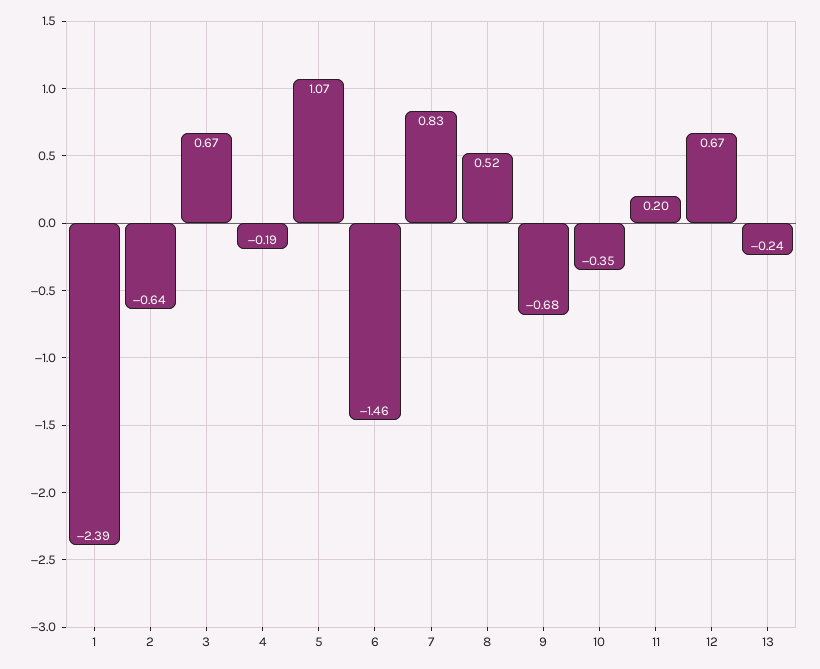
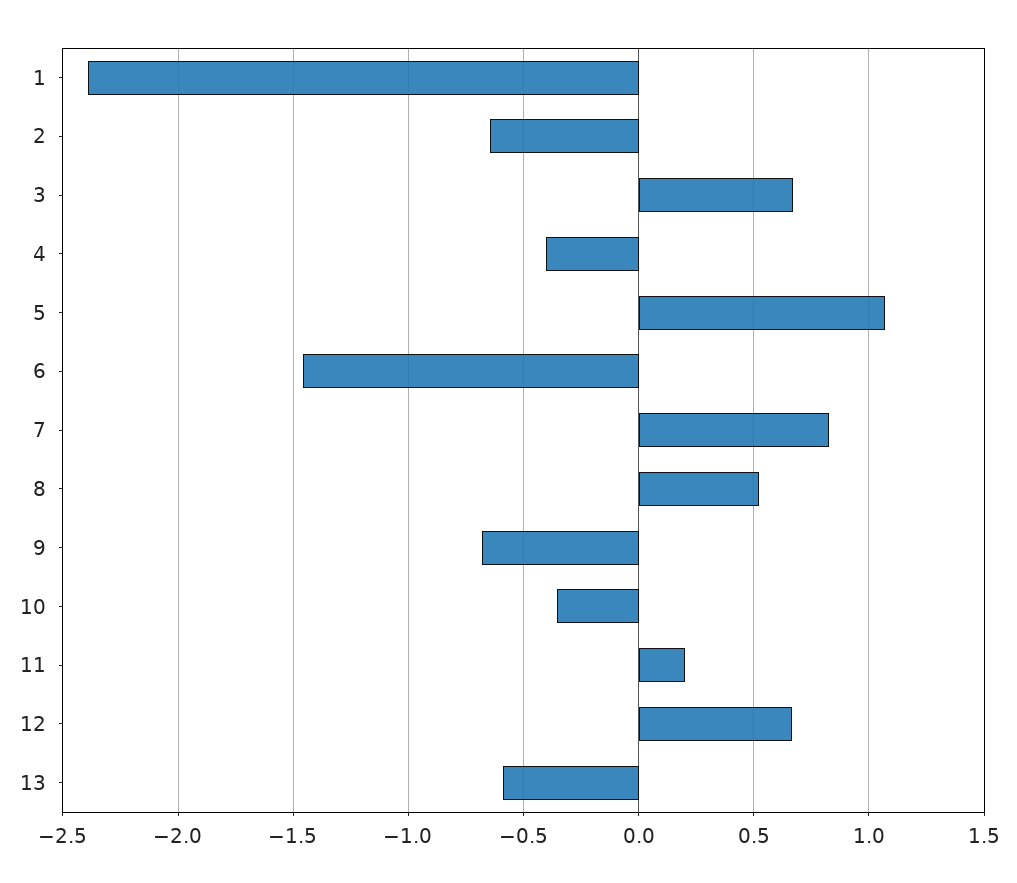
4: -0.19 -> -0.4
13: -0.24 -> -0.6

